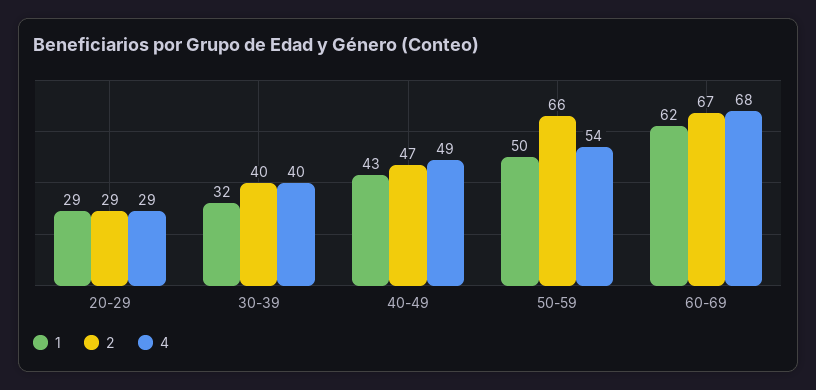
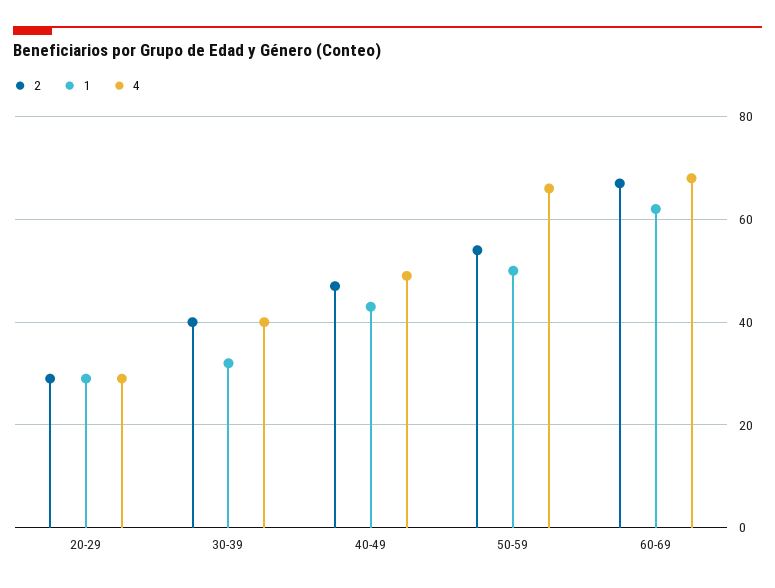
2, 50-59: 66 -> 55
4, 50-59: 54 -> 65

